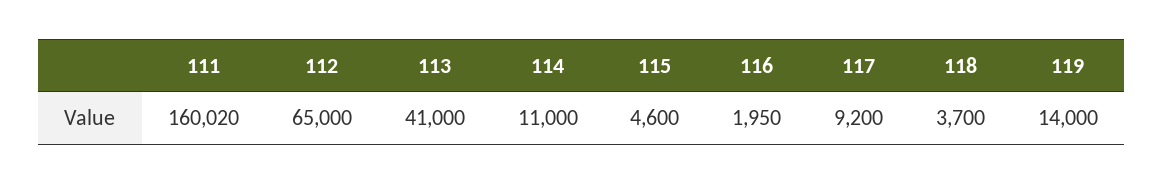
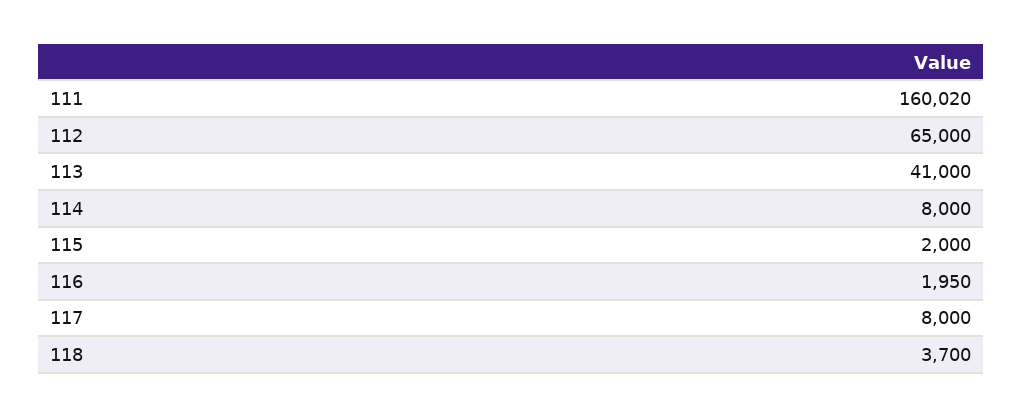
114: 11000 -> 8000
115: 4600 -> 2000
117: 9200 -> 8000
119: 14000 -> none

